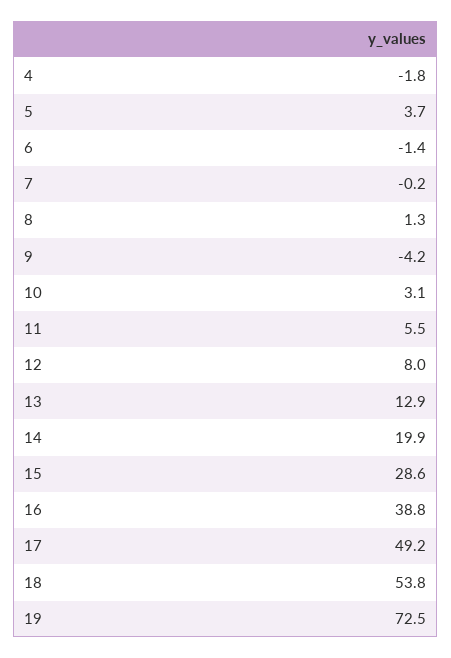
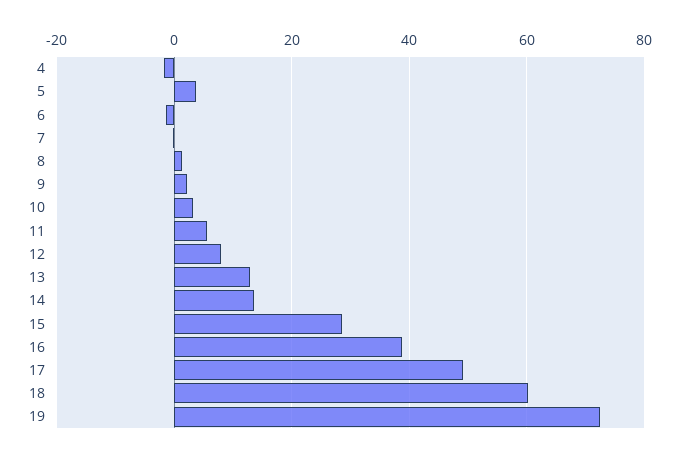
9: -4.2 -> 2
14: 19.9 -> 14
18: 53.8 -> 60

